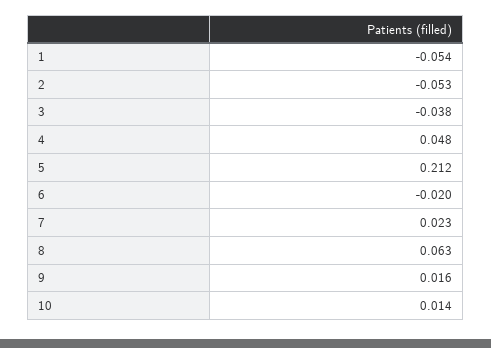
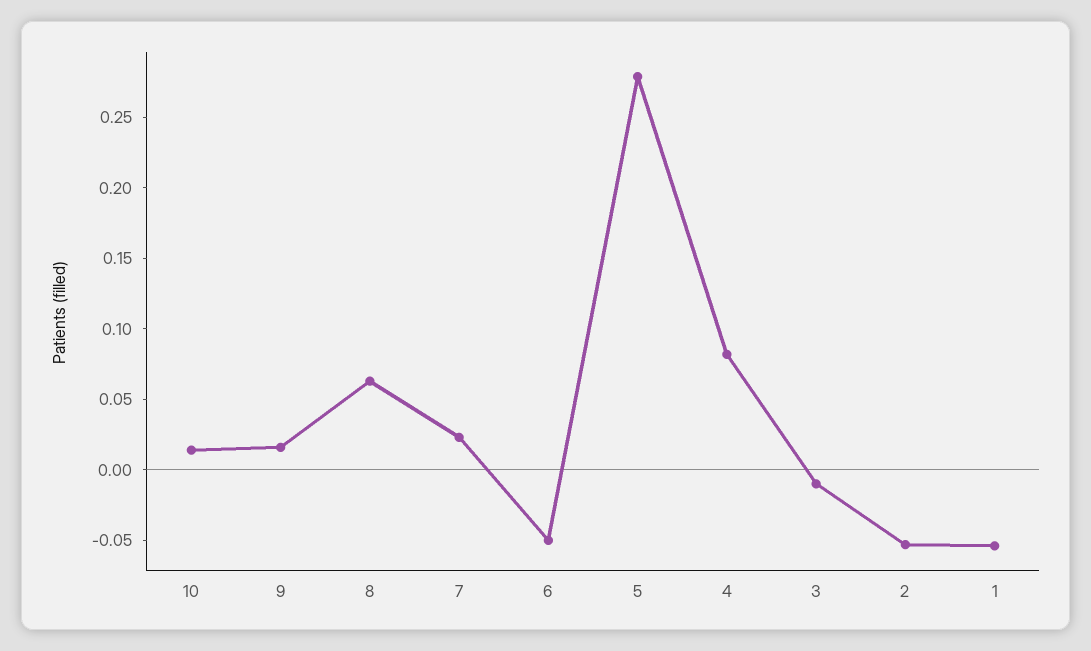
3: -0.038 -> -0.01
4: 0.048 -> 0.08
5: 0.212 -> 0.28
6: -0.02 -> -0.05

